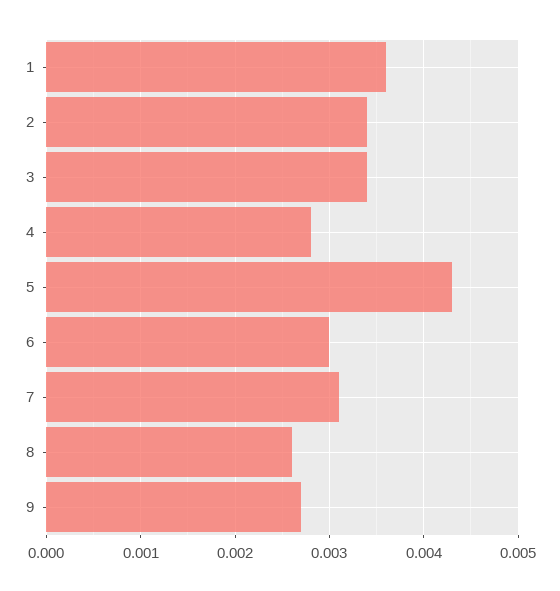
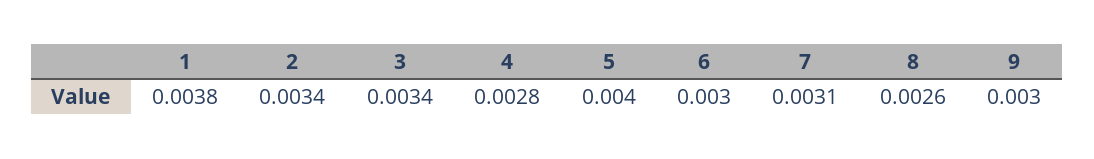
1: 0.0036 -> 0.0038
5: 0.0043 -> 0.004
9: 0.0027 -> 0.003

